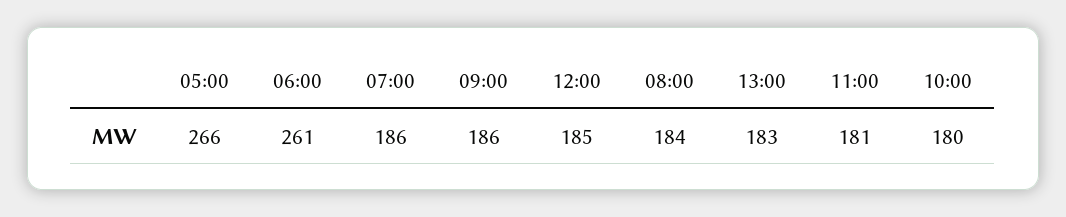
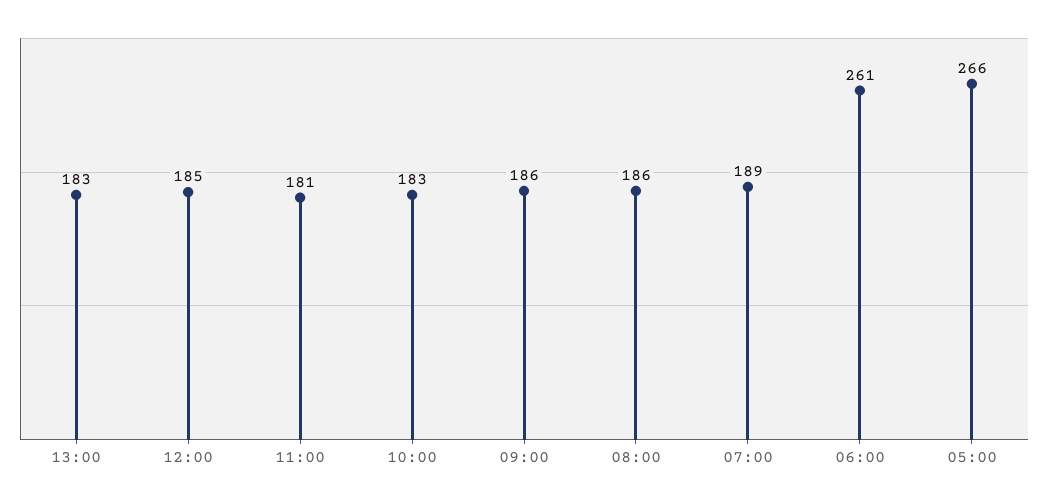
07:00: 186 -> 189
08:00: 184 -> 186
10:00: 180 -> 183

